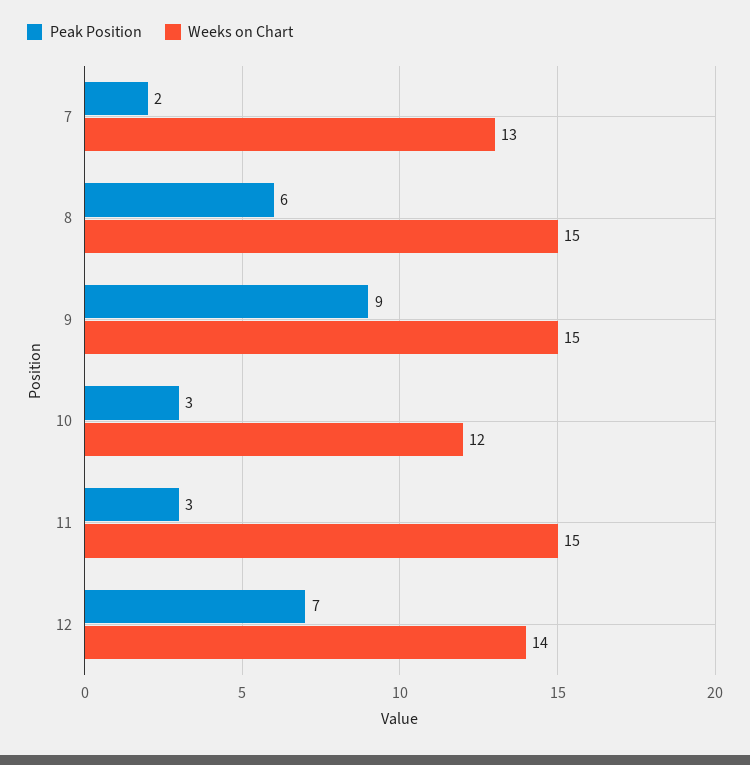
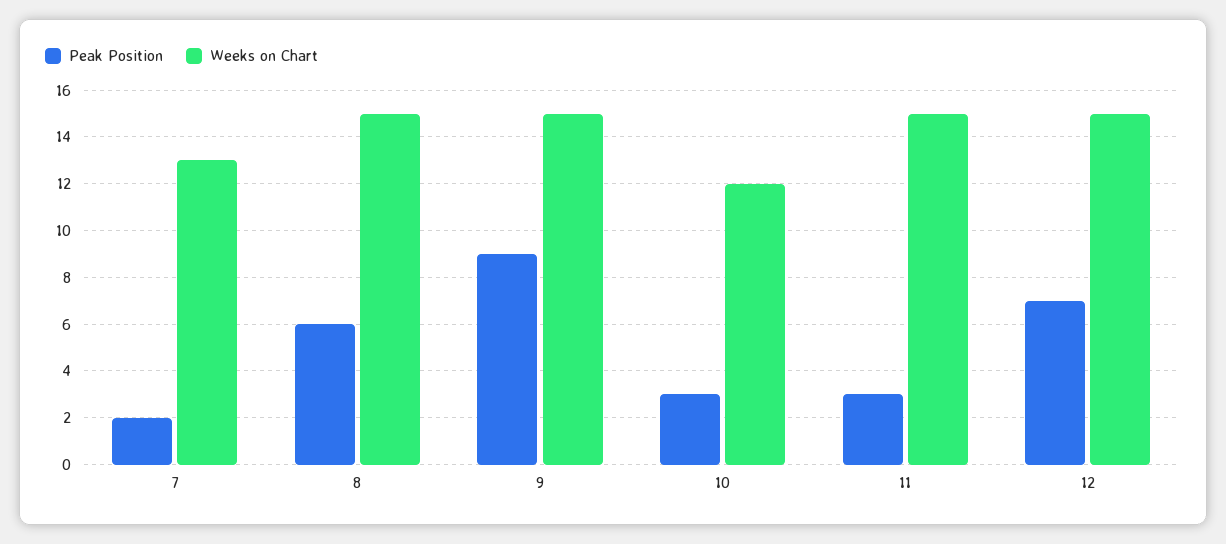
Weeks on Chart, 12: 14 -> 15

